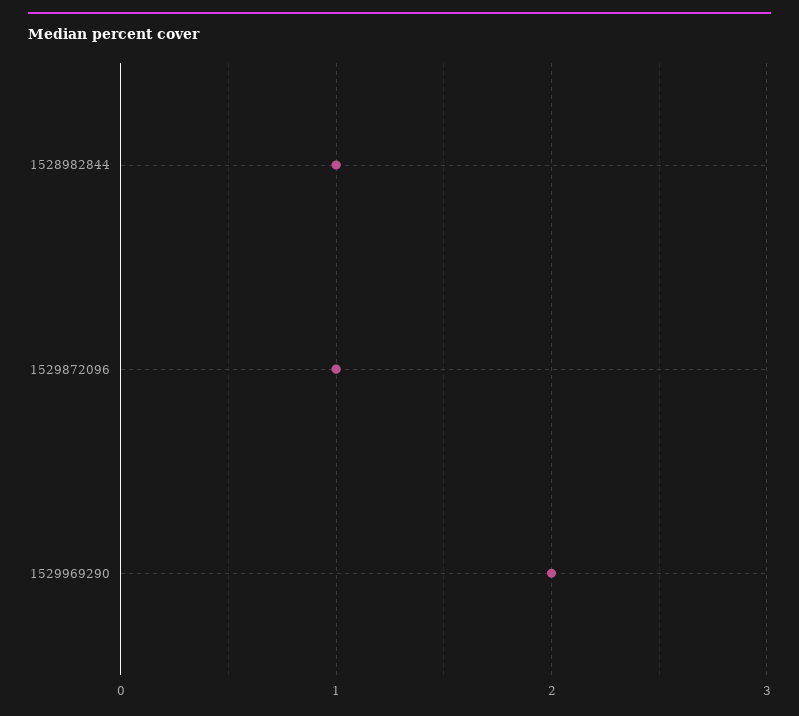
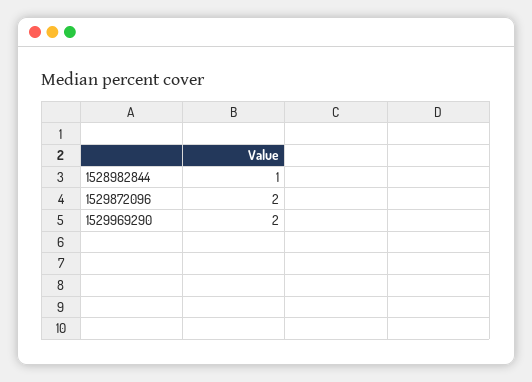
1529872096: 1 -> 2

